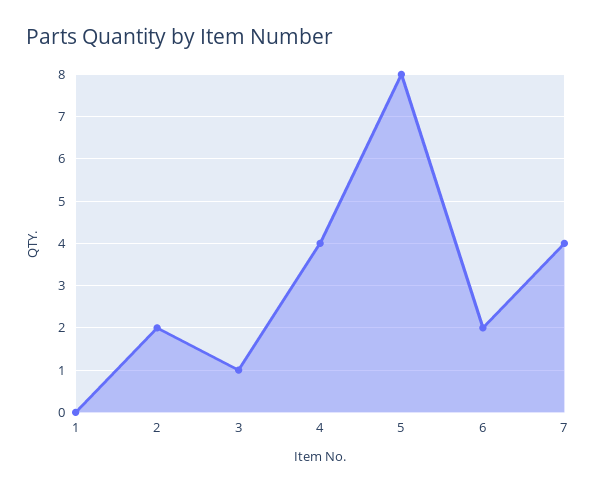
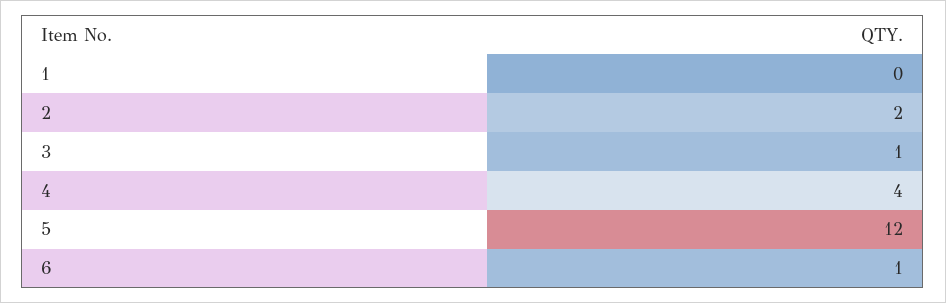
5: 8 -> 12
6: 2 -> 1
7: 4 -> none

